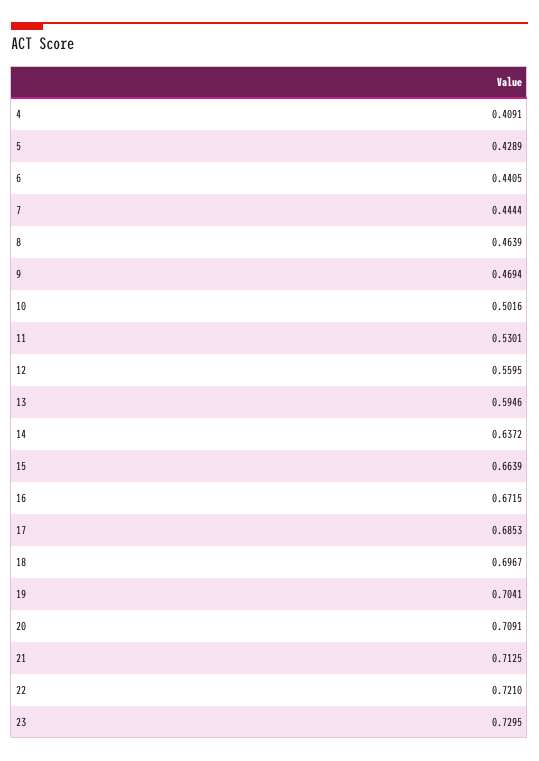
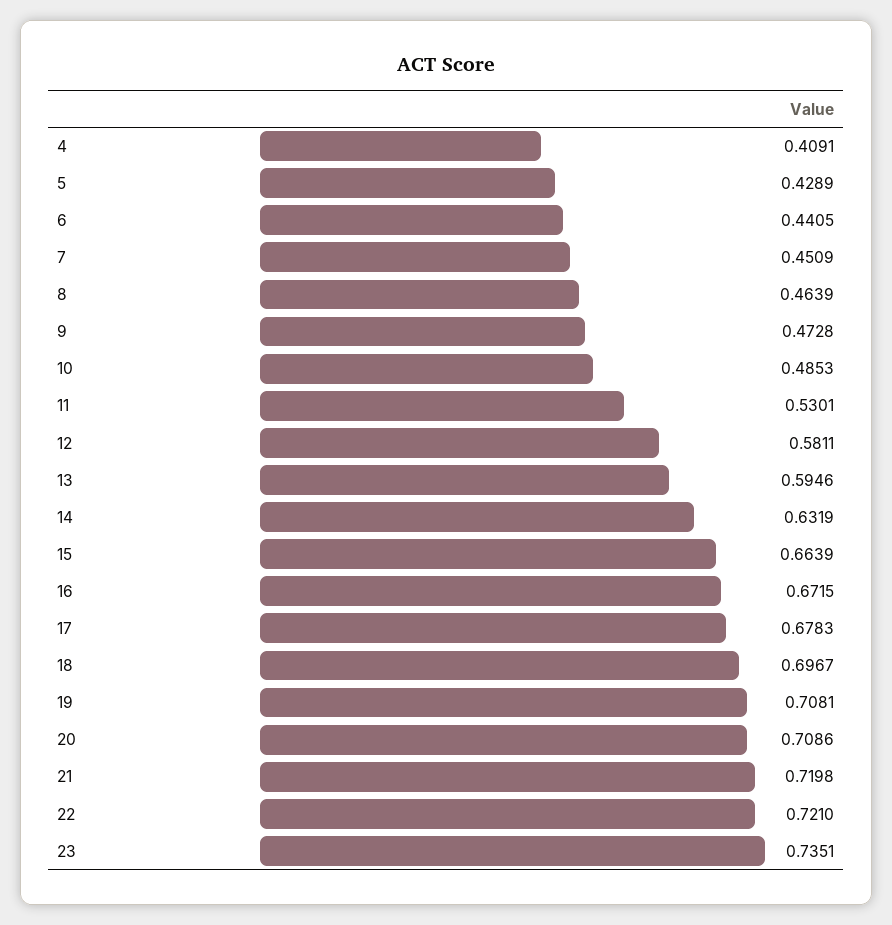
7: 0.4444 -> 0.4509
9: 0.4694 -> 0.4728
10: 0.5016 -> 0.4853
12: 0.5595 -> 0.5811
14: 0.6372 -> 0.6319
17: 0.6853 -> 0.6783
19: 0.7041 -> 0.7081
20: 0.7091 -> 0.7086
21: 0.7125 -> 0.7198
23: 0.7295 -> 0.7351

